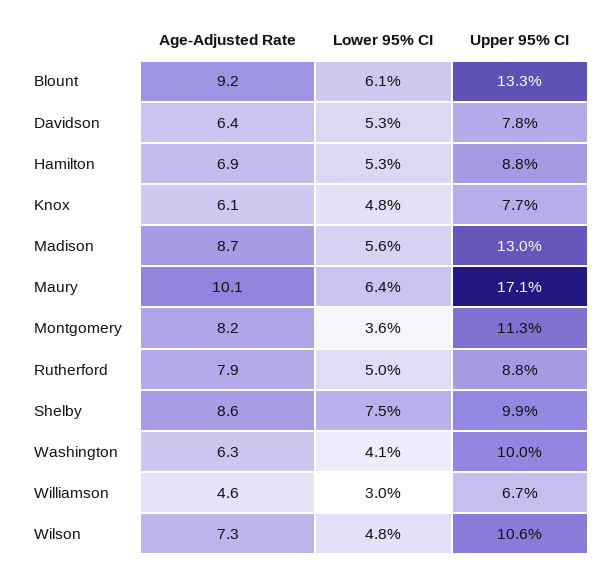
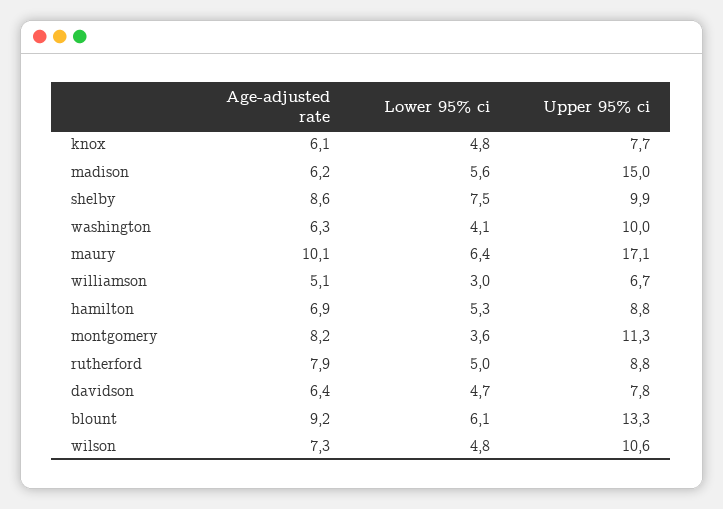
Lower 95% CI, Davidson: 5.3 -> 4.7
Age-Adjusted Rate, Madison: 8.7 -> 6.2
Upper 95% CI, Madison: 13 -> 15
Age-Adjusted Rate, Williamson: 4.6 -> 5.1

